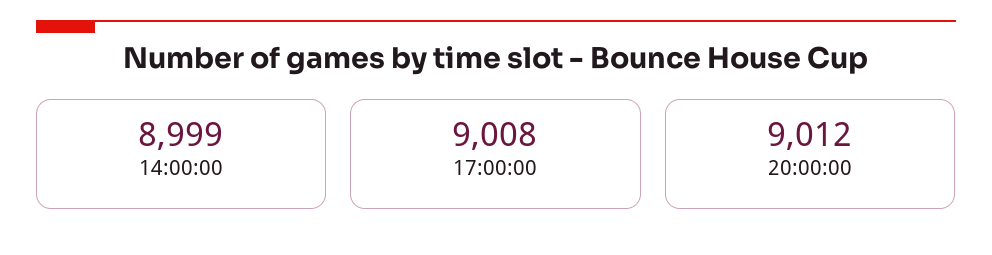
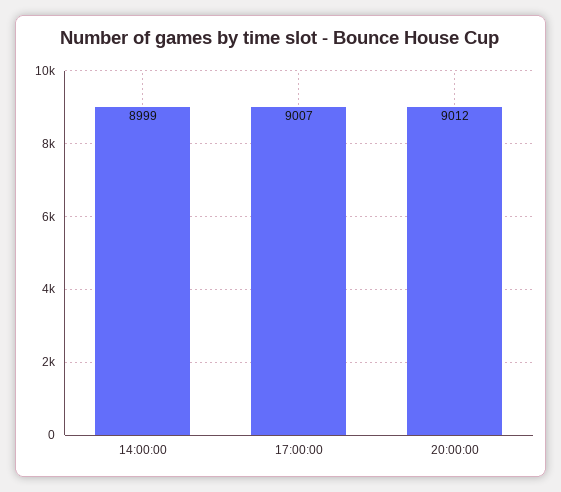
17:00:00: 9008 -> 9007

